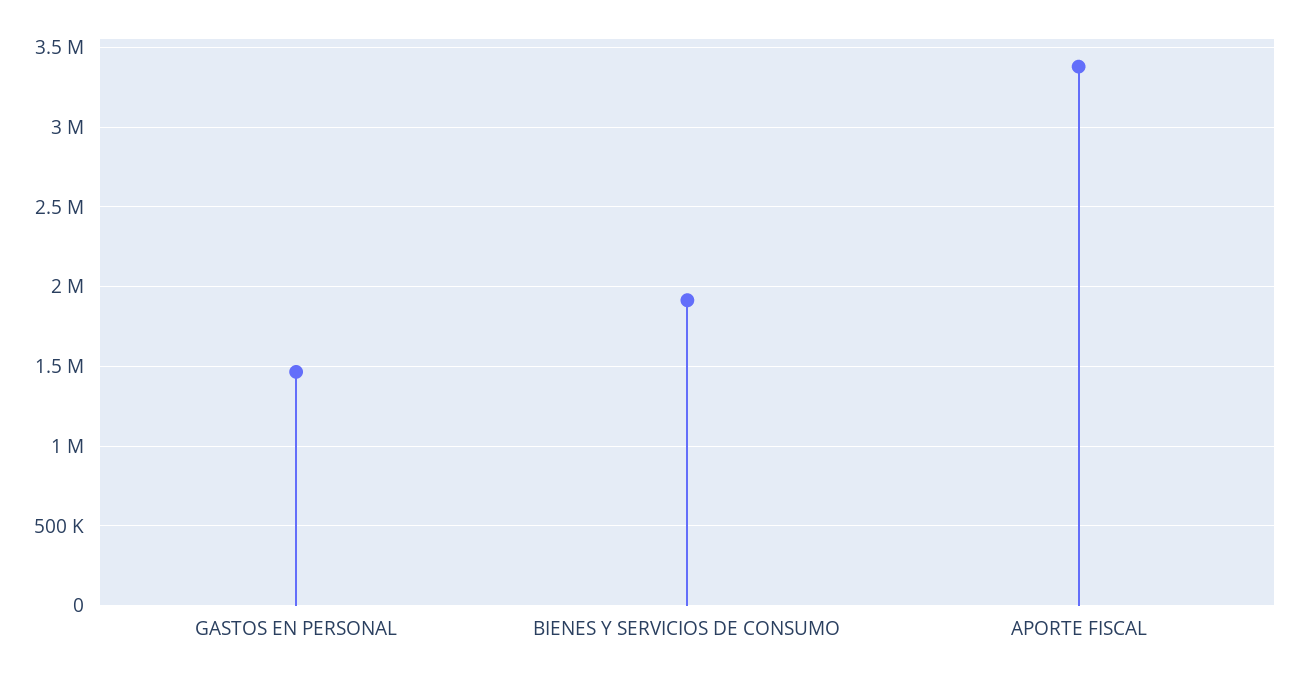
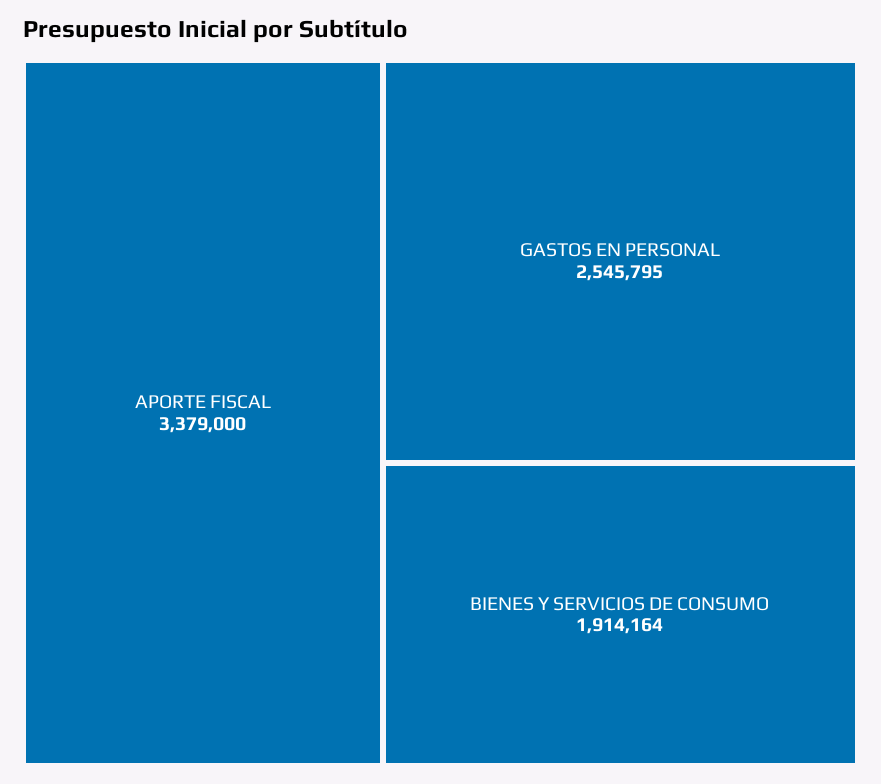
GASTOS EN PERSONAL: 1450000 -> 2545795

